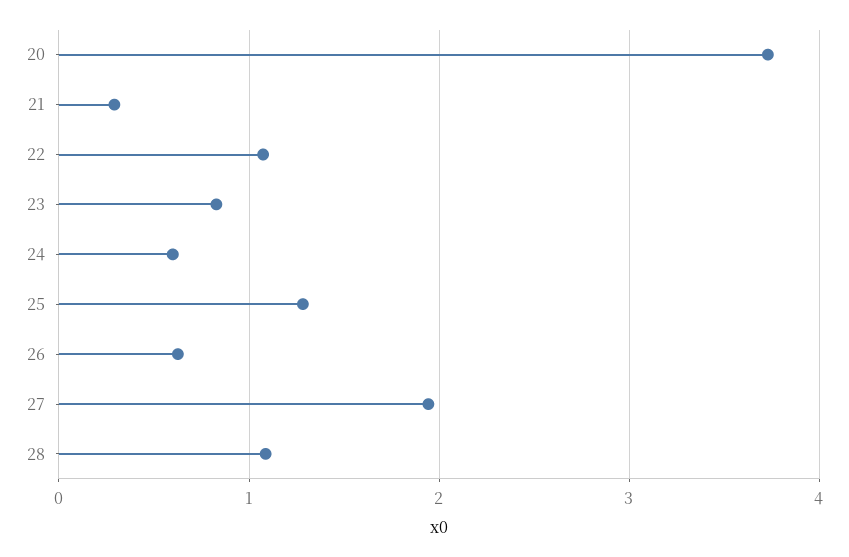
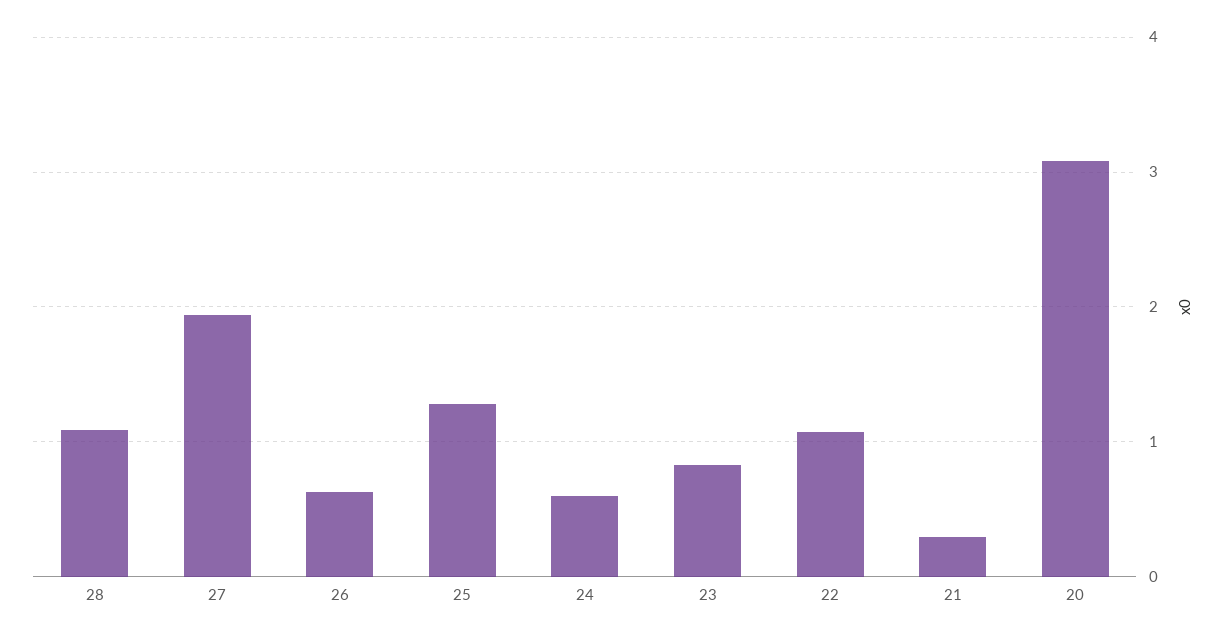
20: 3.7 -> 3.1

